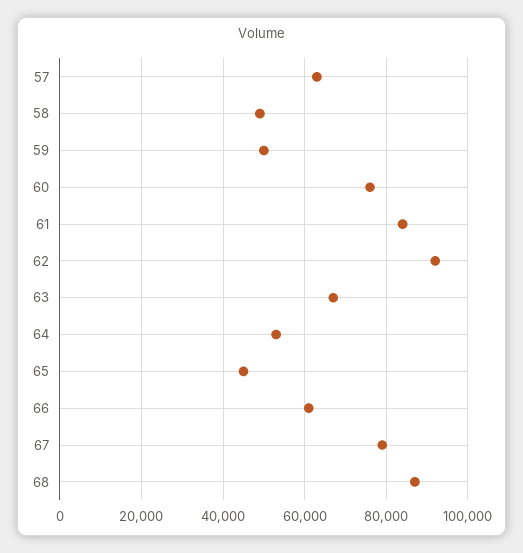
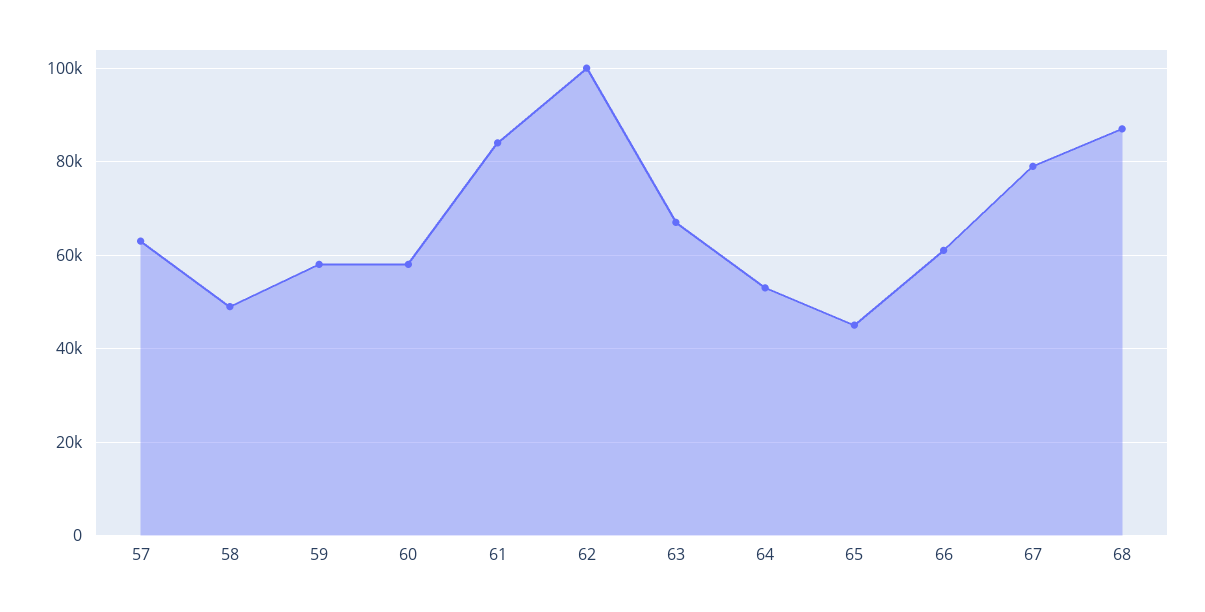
59: 50000 -> 58000
60: 76000 -> 58000
62: 92000 -> 100000

